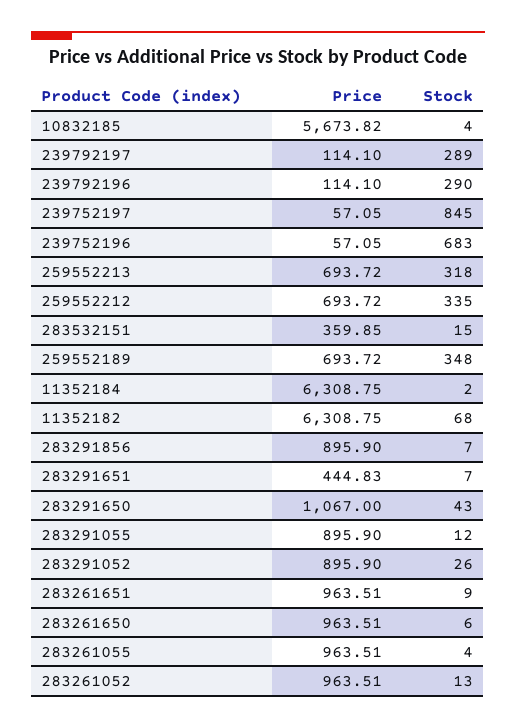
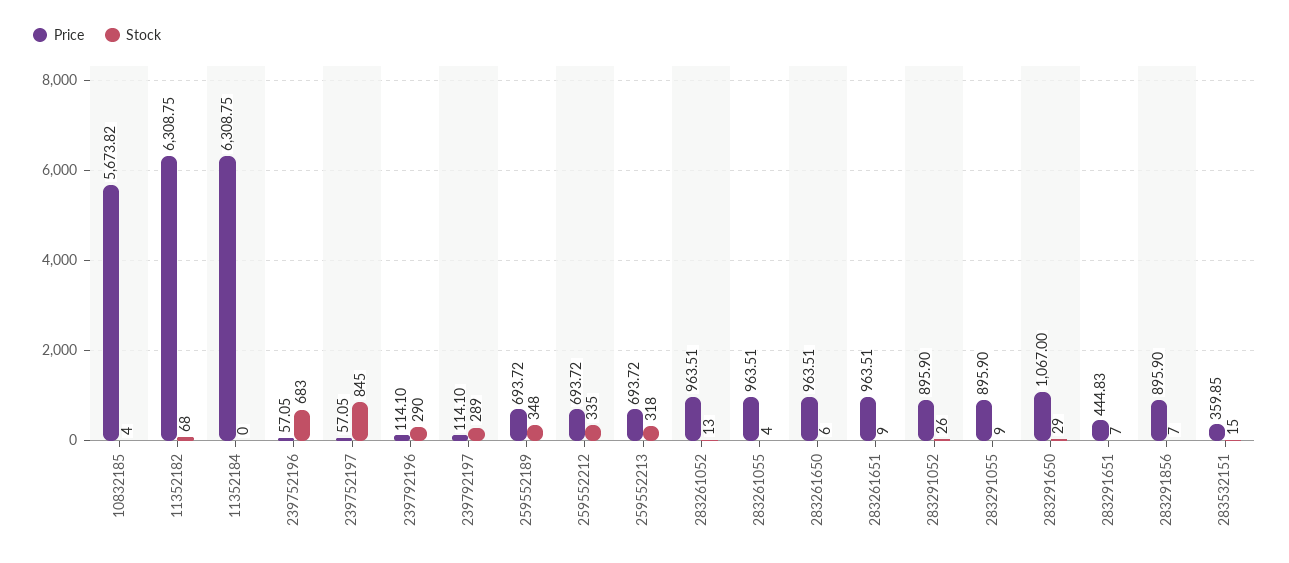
Stock, 11352184: 2 -> 0
Stock, 283291650: 43 -> 29
Stock, 283291055: 12 -> 9

